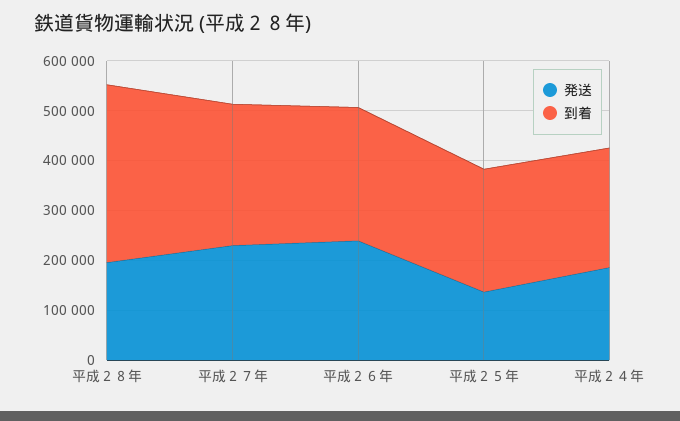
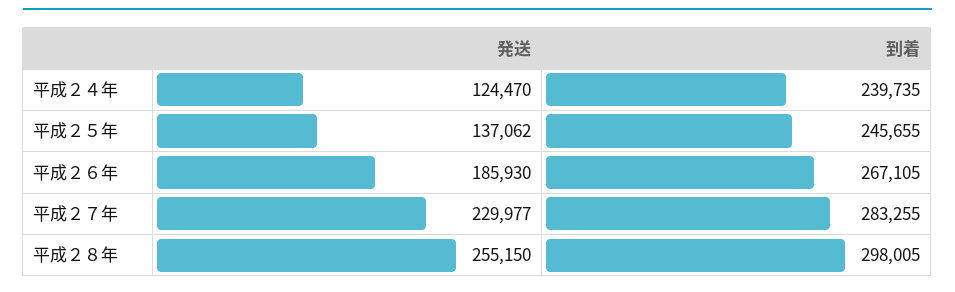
発送, 平成２８年: 200000 -> 255150
到着, 平成２８年: 360000 -> 298005
発送, 平成２６年: 240000 -> 185930
発送, 平成２４年: 180000 -> 124470

